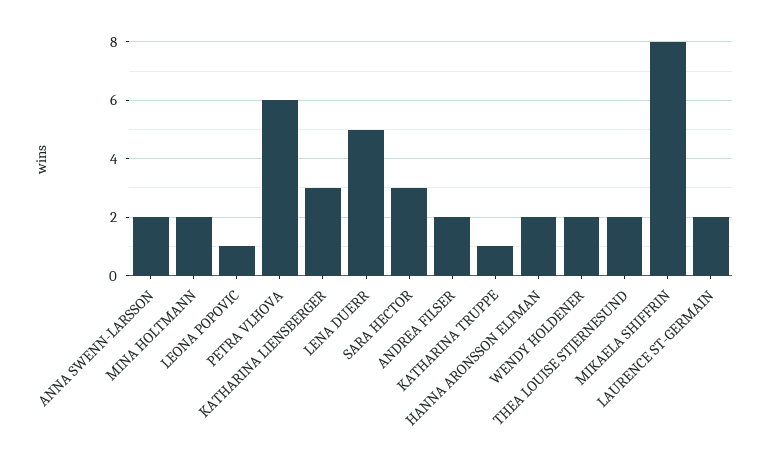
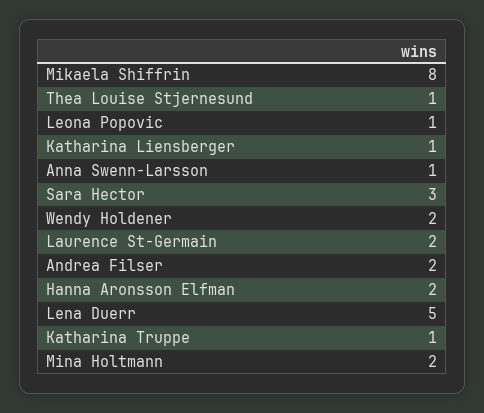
ANNA SWENN-LARSSON: 2 -> 1
PETRA VLHOVA: 6 -> none
KATHARINA LIENSBERGER: 3 -> 1
THEA LOUISE STJERNESUND: 2 -> 1

